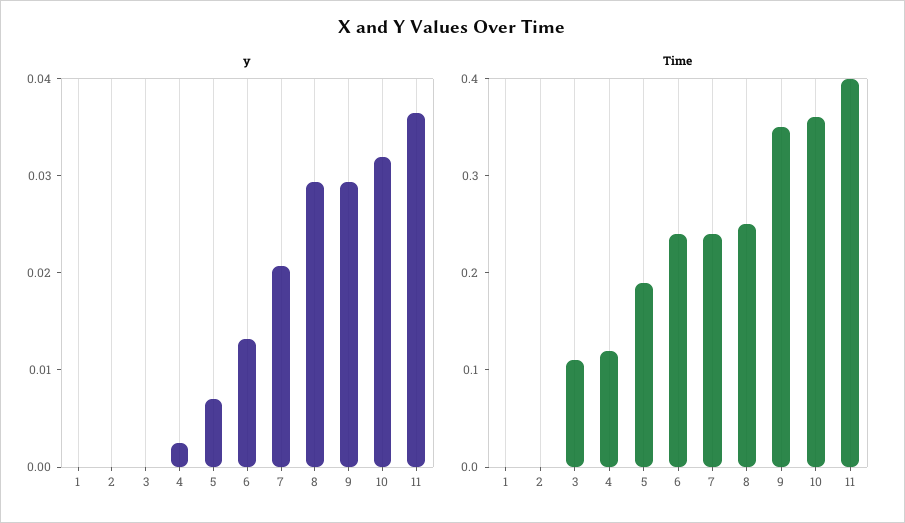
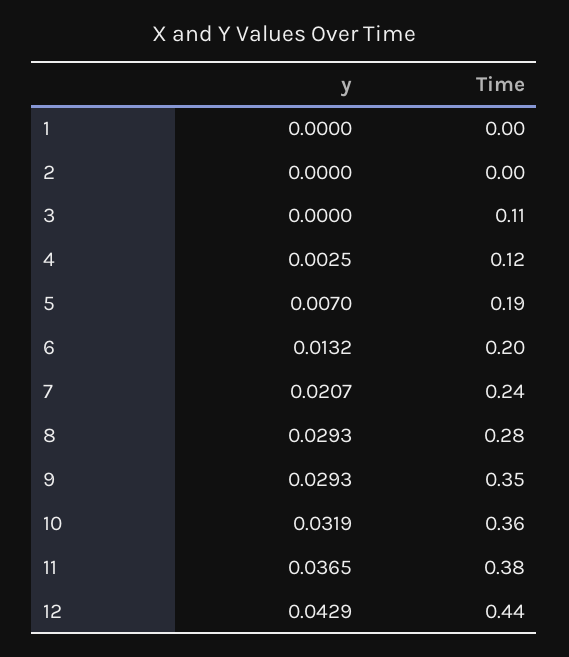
Time, 6: 0.24 -> 0.2
Time, 8: 0.25 -> 0.28
Time, 11: 0.4 -> 0.38
y, 12: none -> 0.0429
Time, 12: none -> 0.44

